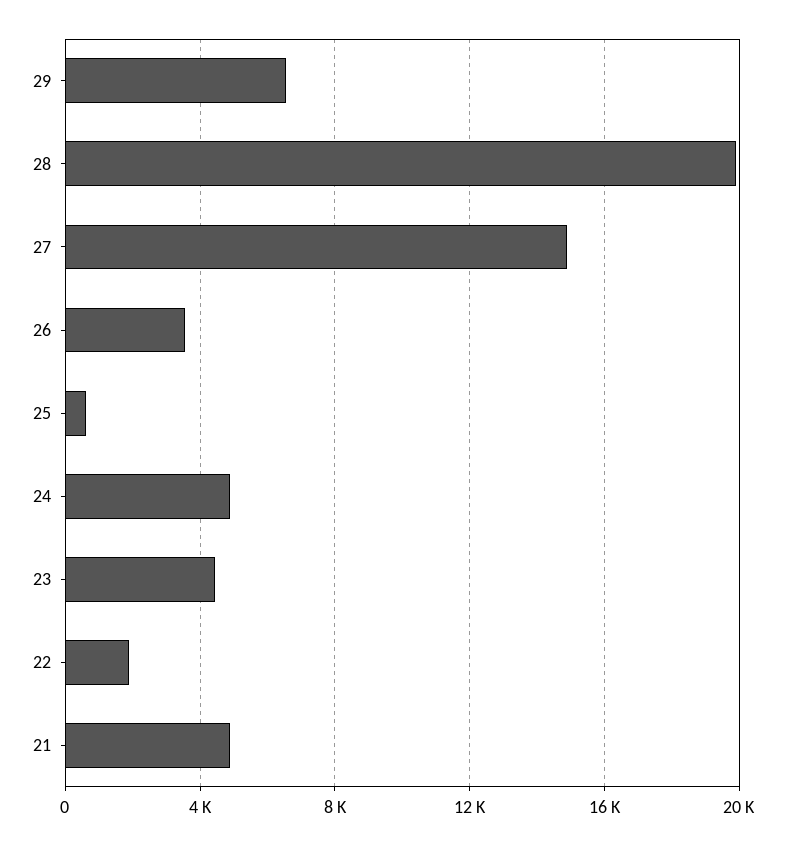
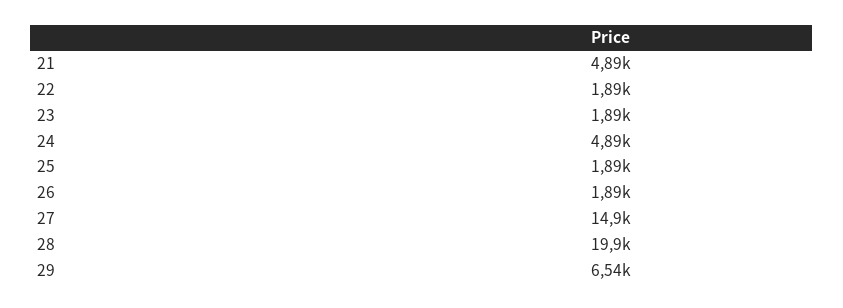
26: 3500 -> 1890
25: 500 -> 1890
23: 4500 -> 1890

